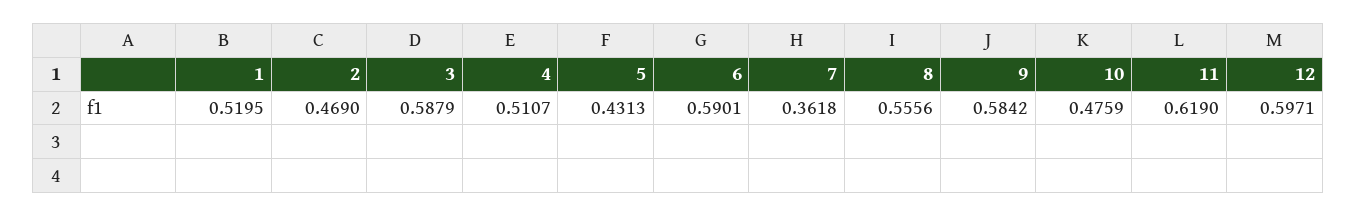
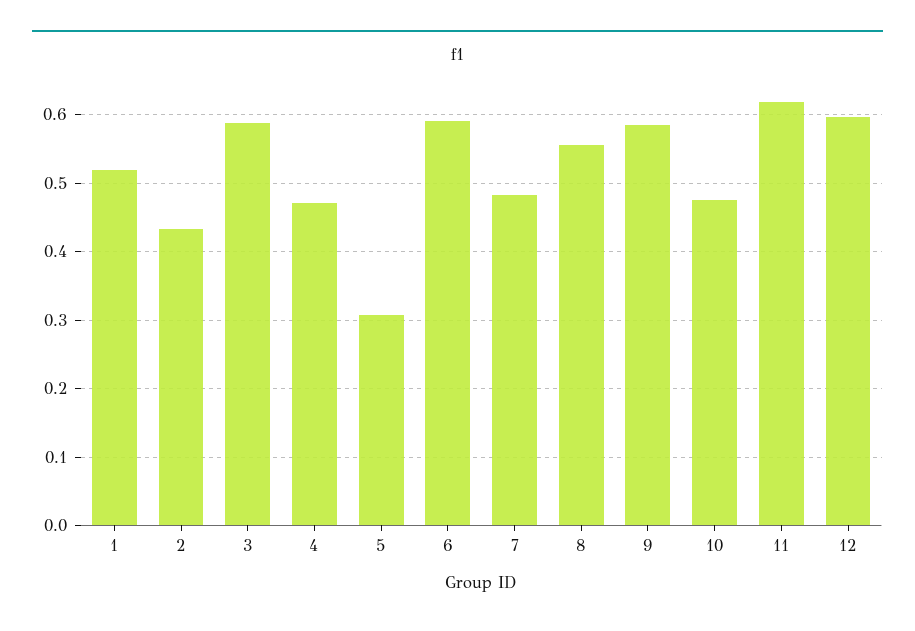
2: 0.469 -> 0.43
4: 0.5107 -> 0.47
5: 0.4313 -> 0.31
7: 0.3618 -> 0.48

